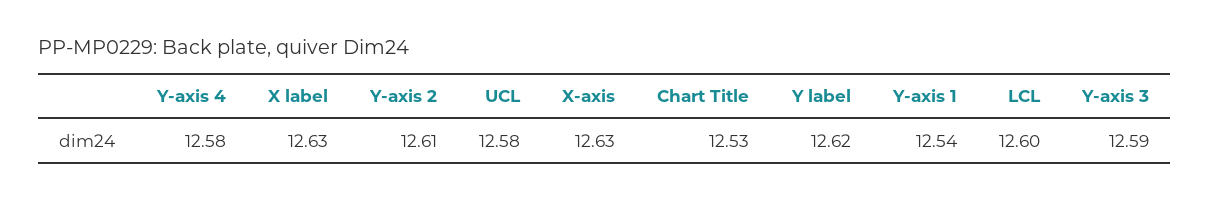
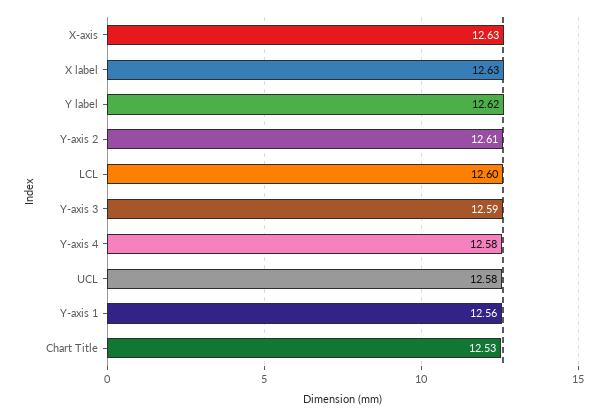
Y-axis 1: 12.54 -> 12.56

